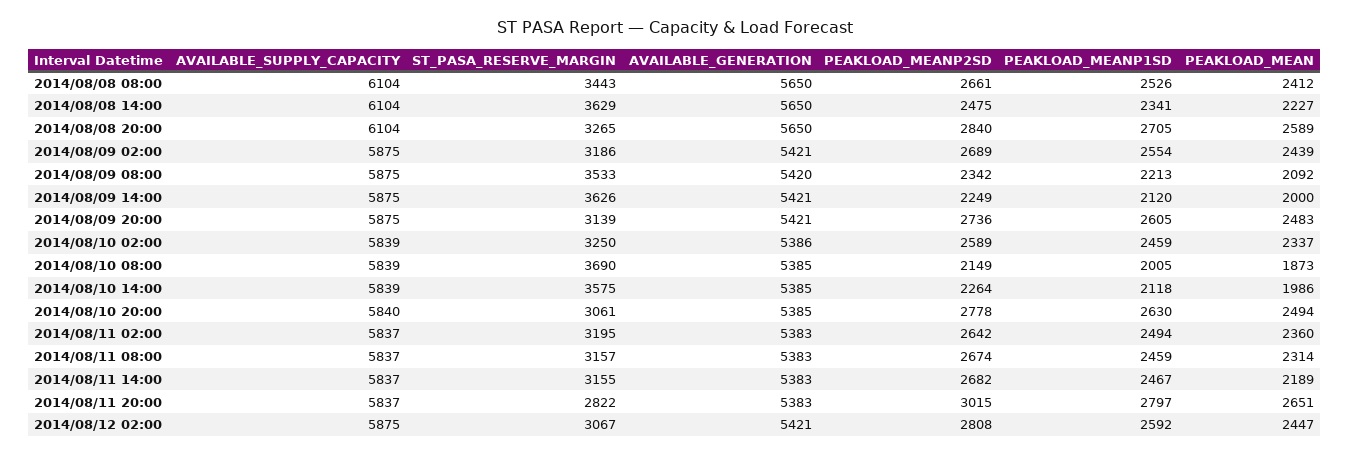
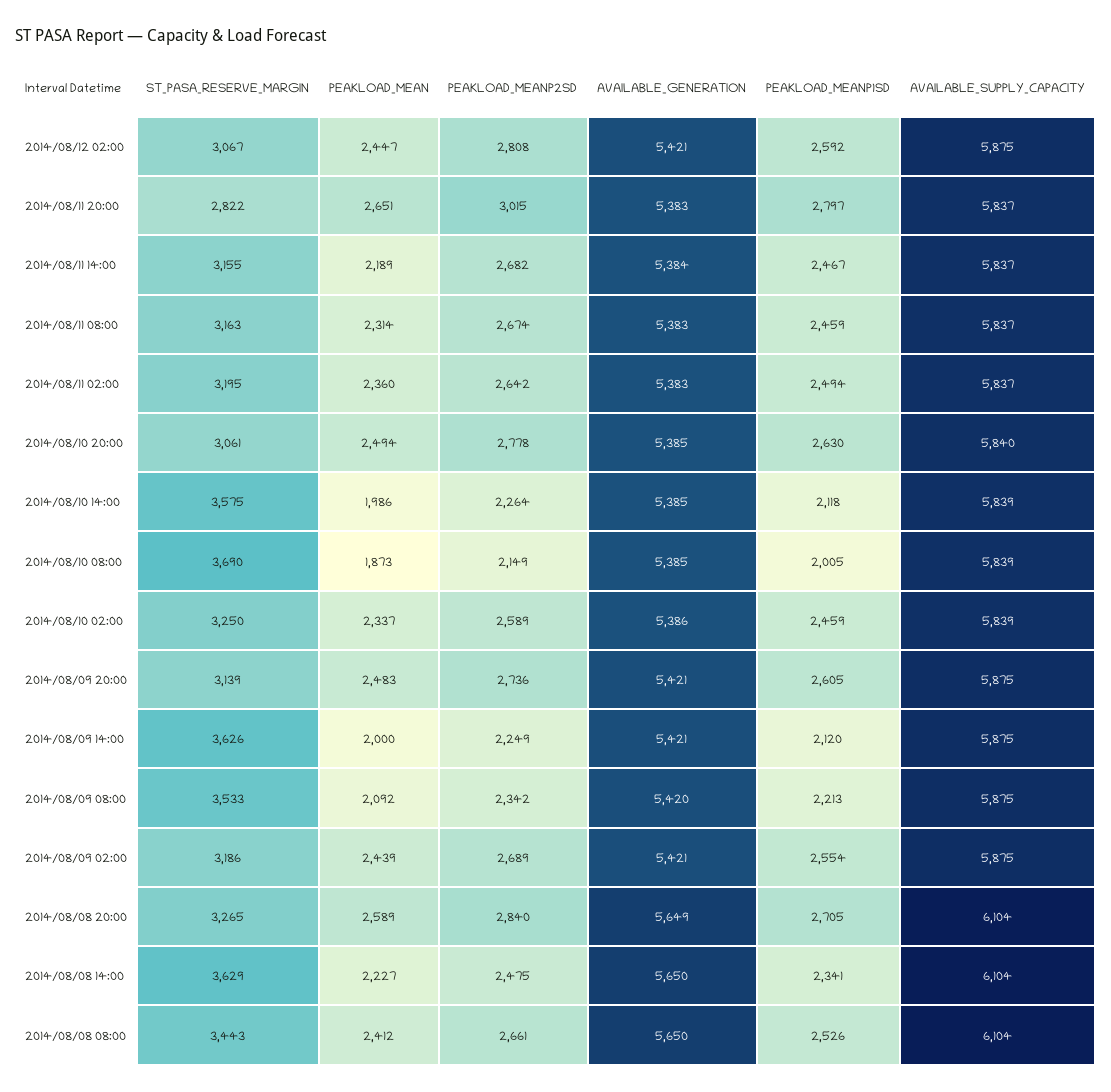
AVAILABLE_GENERATION, 2014/08/08 20:00: 5650 -> 5649
ST_PASA_RESERVE_MARGIN, 2014/08/11 08:00: 3157 -> 3163
AVAILABLE_GENERATION, 2014/08/11 14:00: 5383 -> 5384

